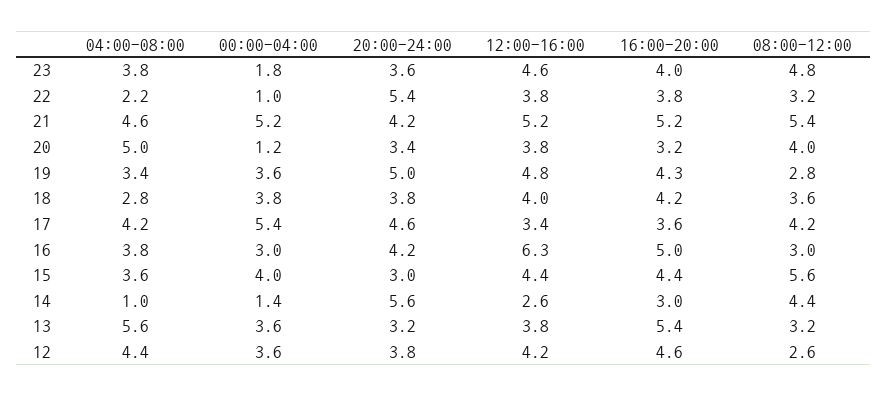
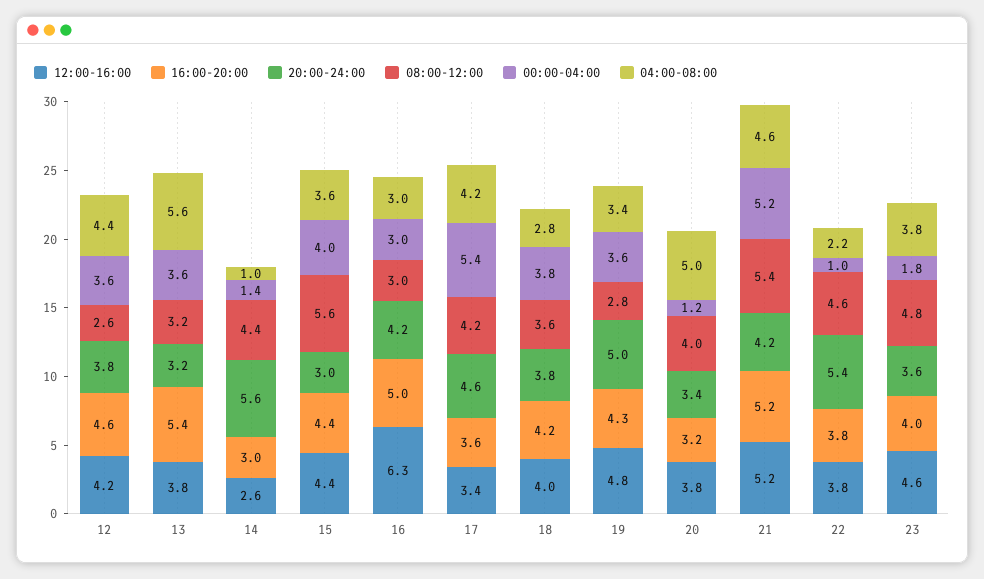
08:00-12:00, 22: 3.2 -> 4.6
04:00-08:00, 16: 3.8 -> 3

